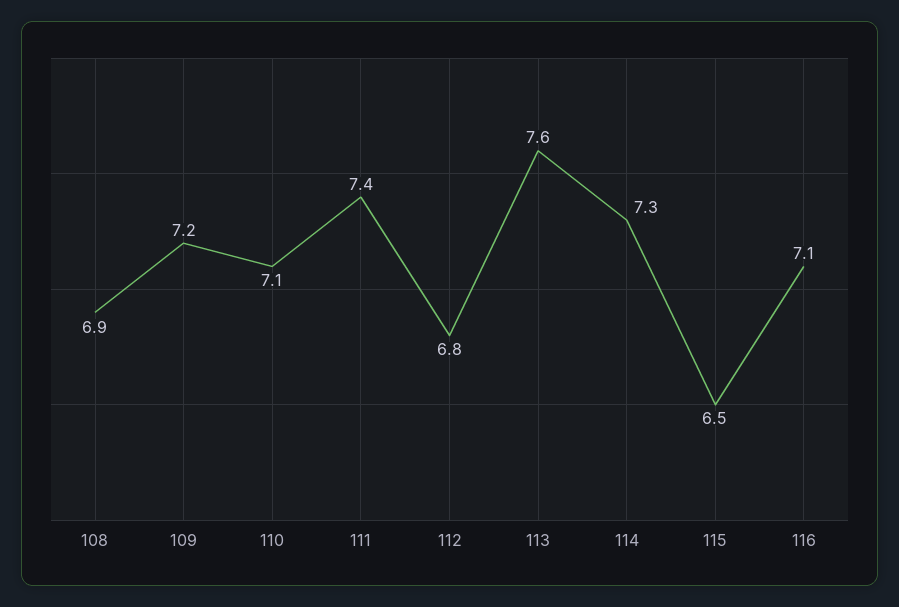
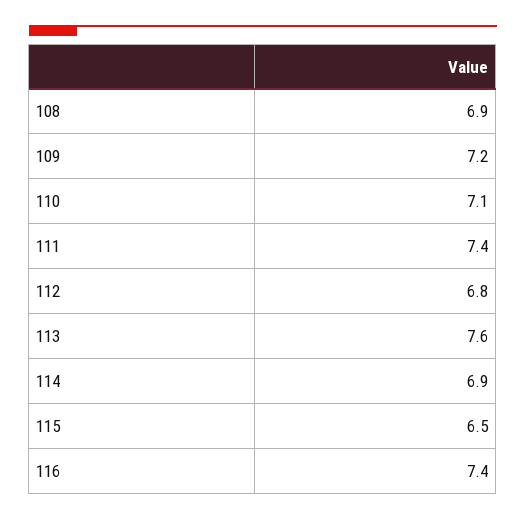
114: 7.3 -> 6.9
116: 7.1 -> 7.4

